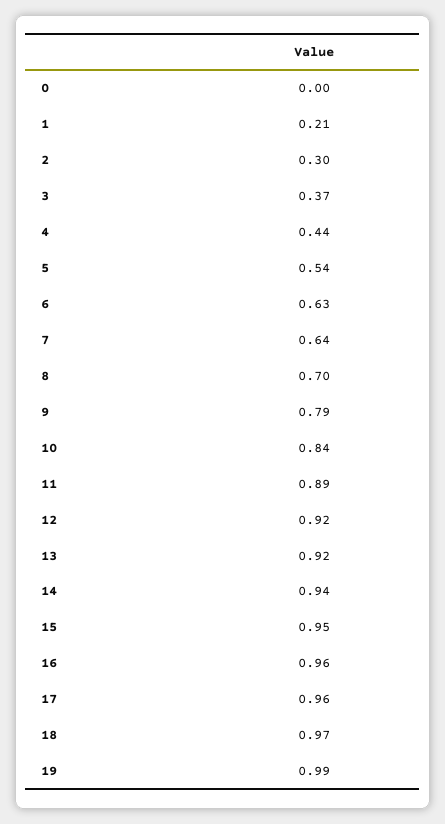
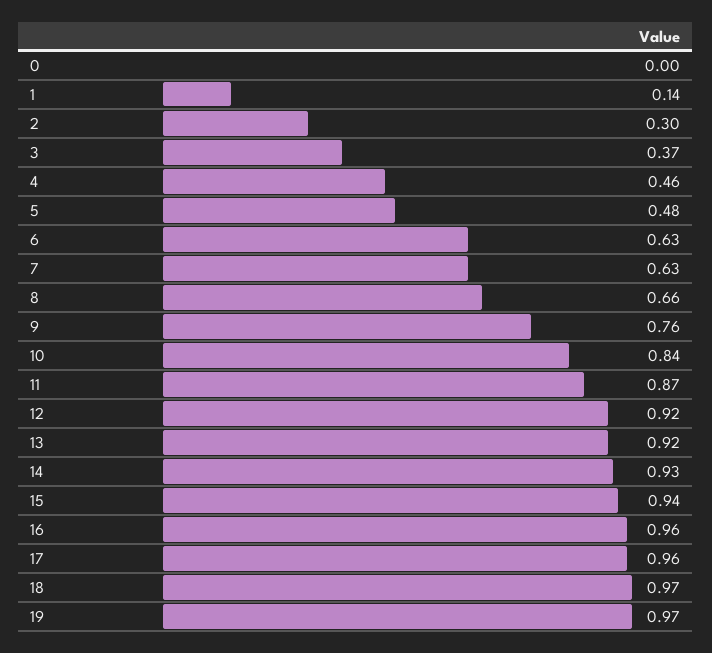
1: 0.21 -> 0.14
4: 0.44 -> 0.46
5: 0.54 -> 0.48
7: 0.64 -> 0.63
8: 0.7 -> 0.66
9: 0.79 -> 0.76
11: 0.89 -> 0.87
14: 0.94 -> 0.93
15: 0.95 -> 0.94
19: 0.99 -> 0.97

